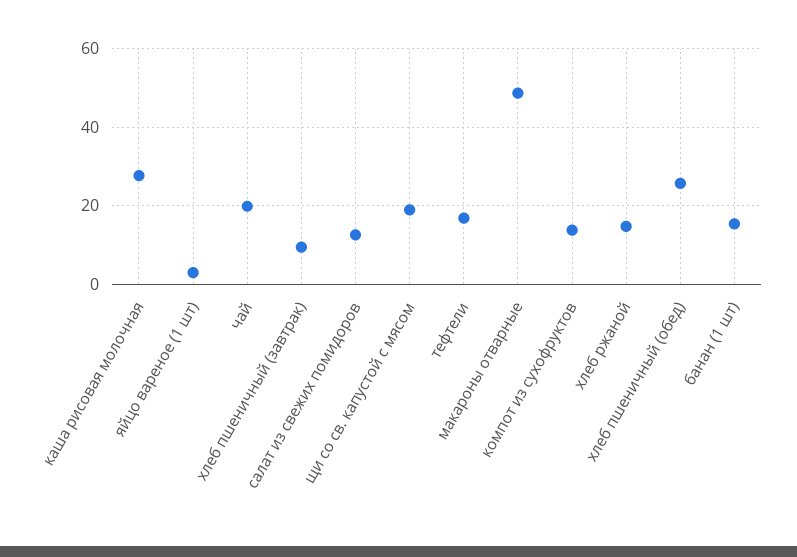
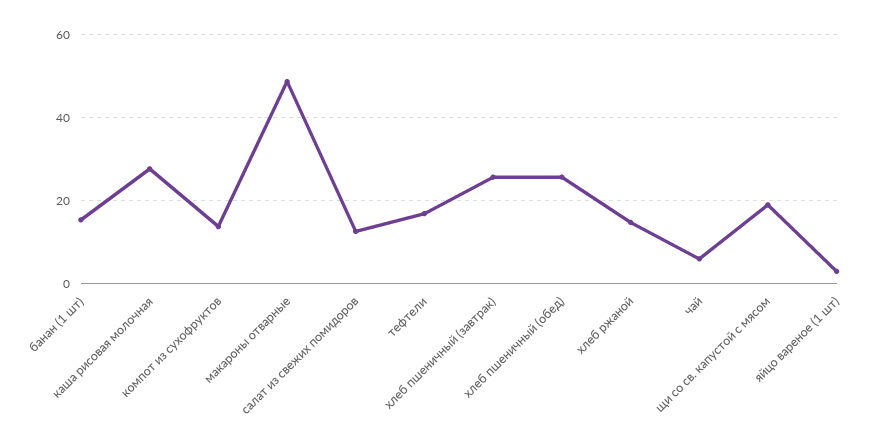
чай: 20 -> 6
хлеб пшеничный (завтрак): 10 -> 26

